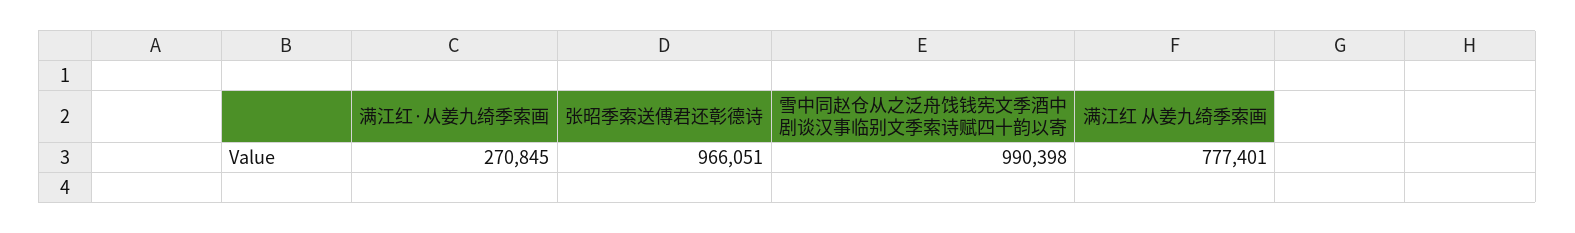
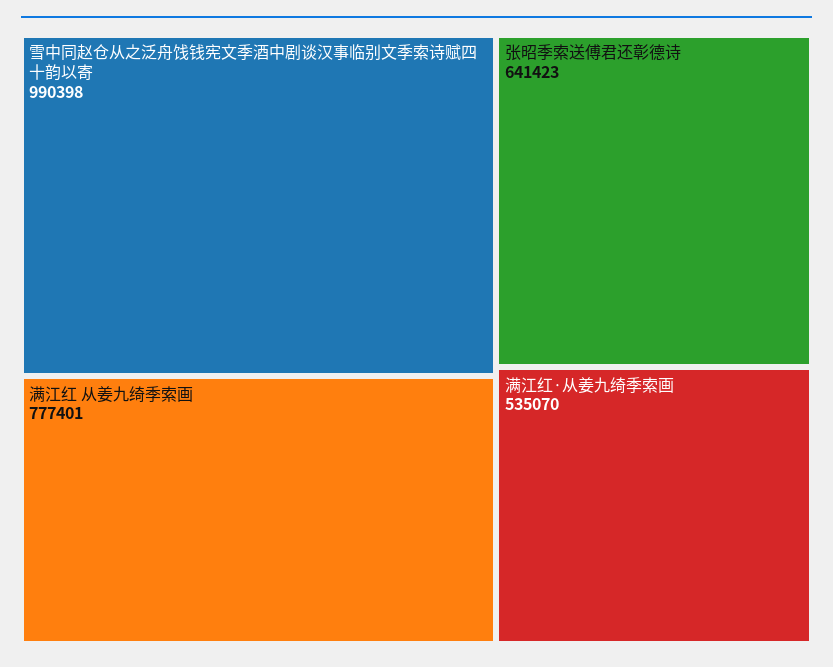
满江红·从姜九绮季索画: 270845 -> 535070
张昭季索送傅君还彰德诗: 966051 -> 641423

